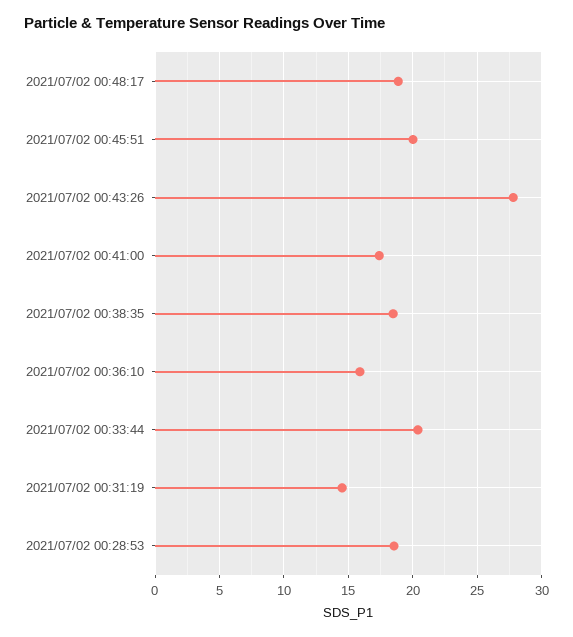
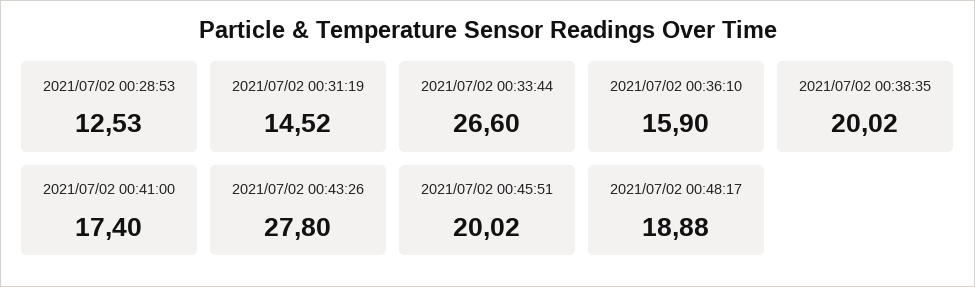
2021/07/02 00:38:35: 18.5 -> 20.02
2021/07/02 00:33:44: 20.5 -> 26.6
2021/07/02 00:28:53: 18.5 -> 12.53

